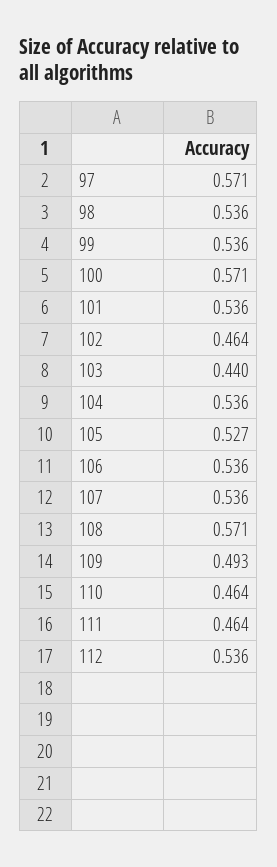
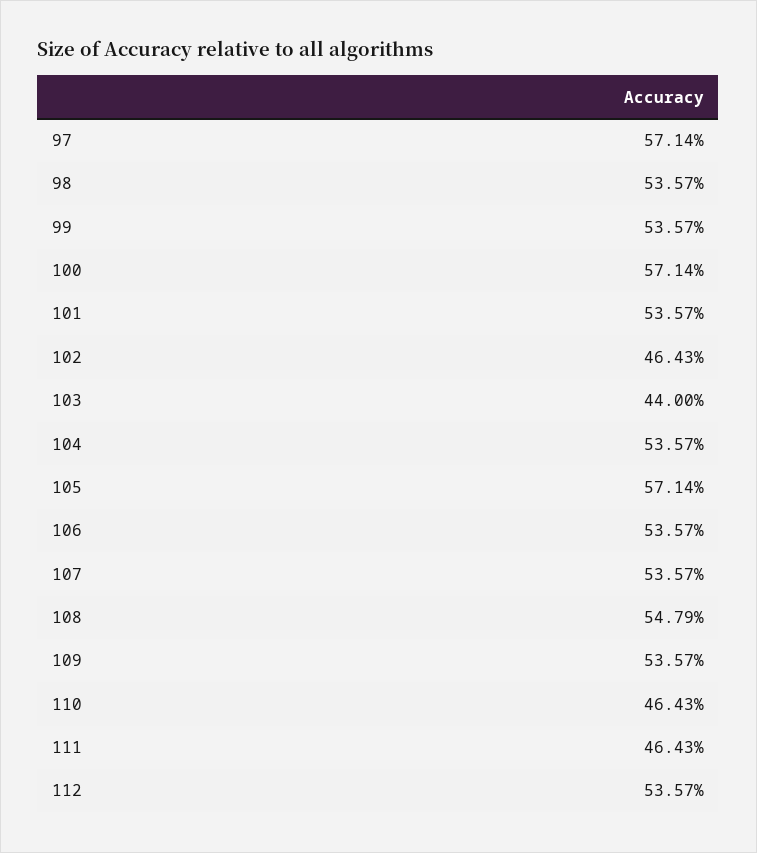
105: 0.527 -> 0.5714
108: 0.571 -> 0.5479
109: 0.493 -> 0.5357

